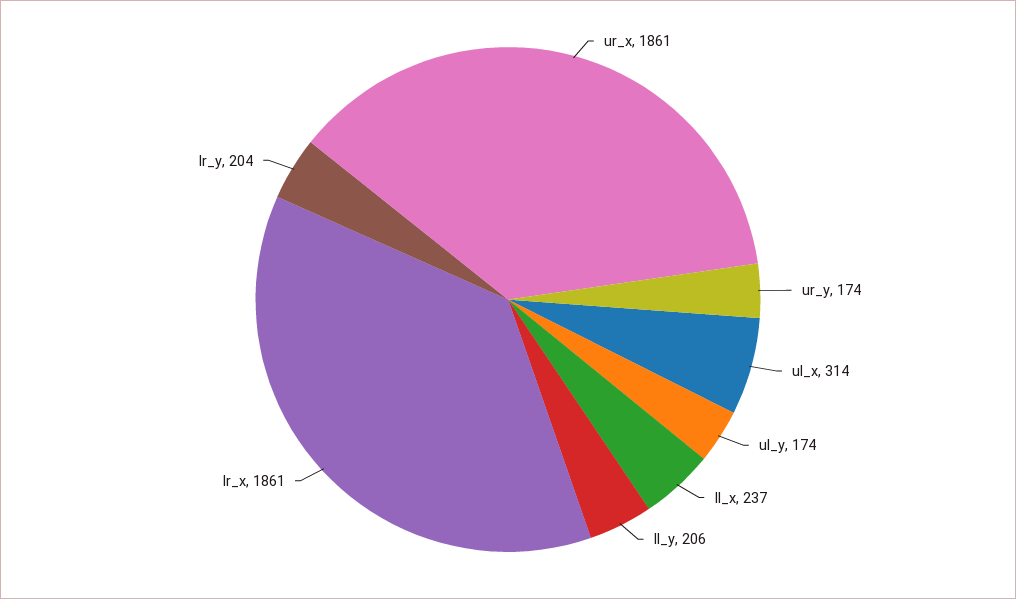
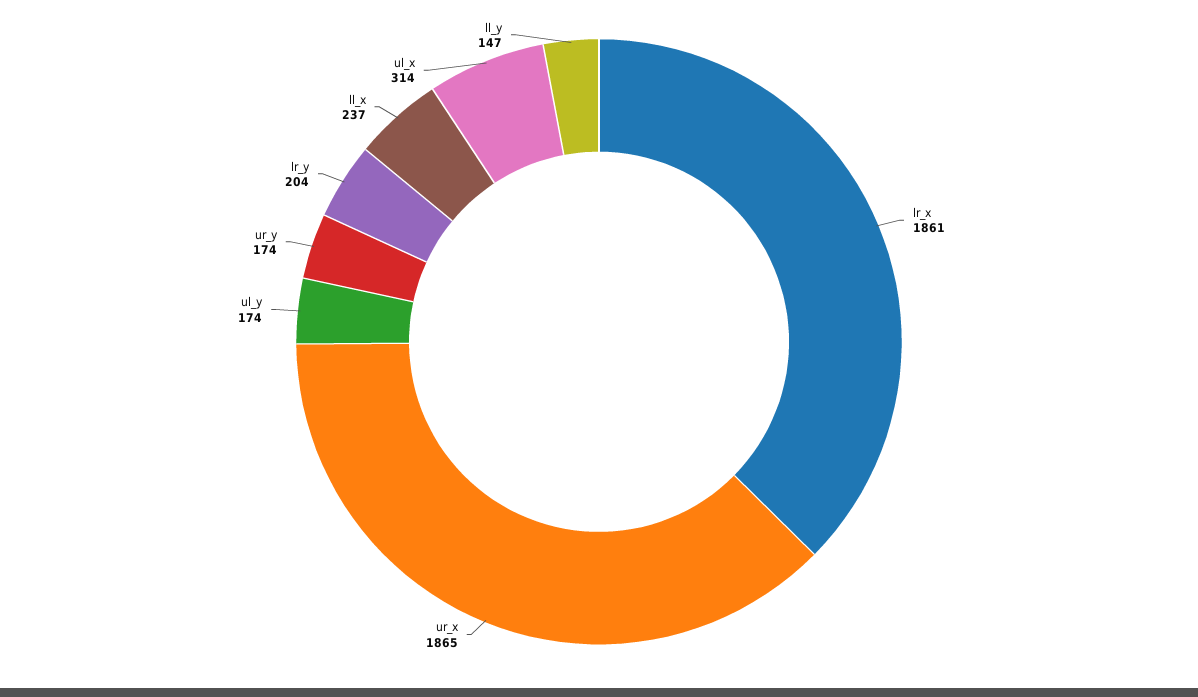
ur_x: 1861 -> 1865
ll_y: 206 -> 147

